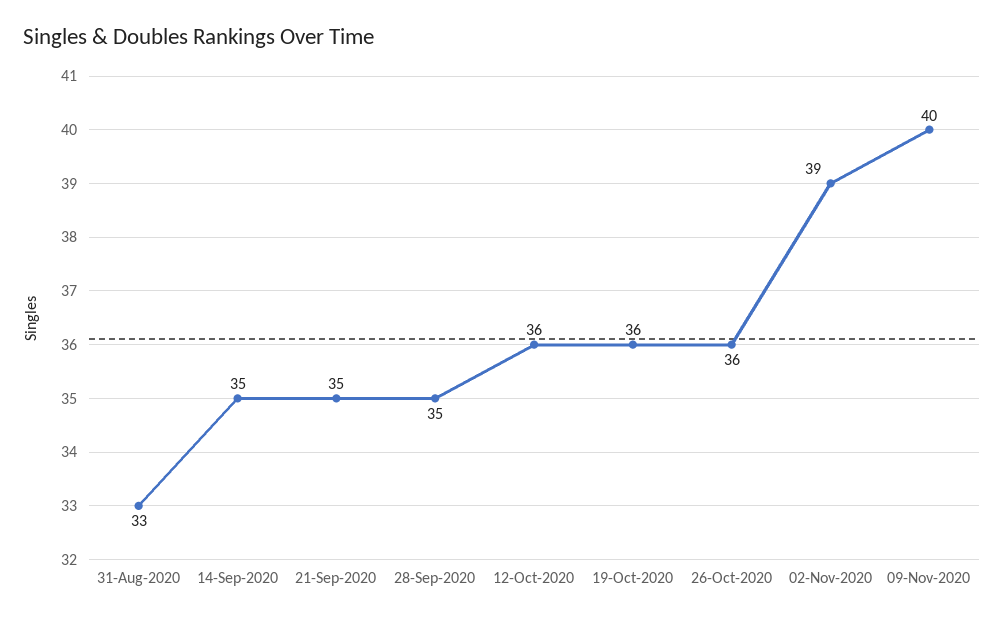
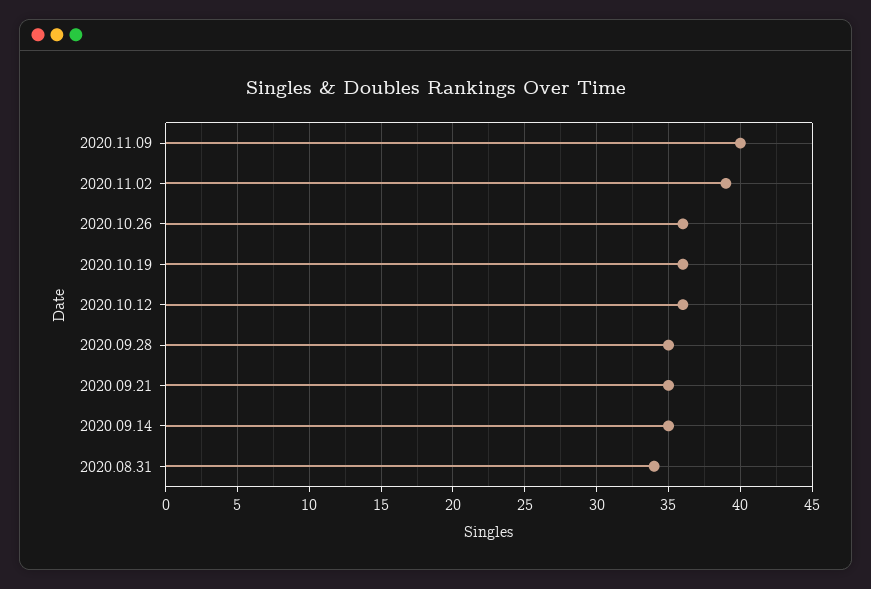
31-Aug-2020: 33 -> 34

